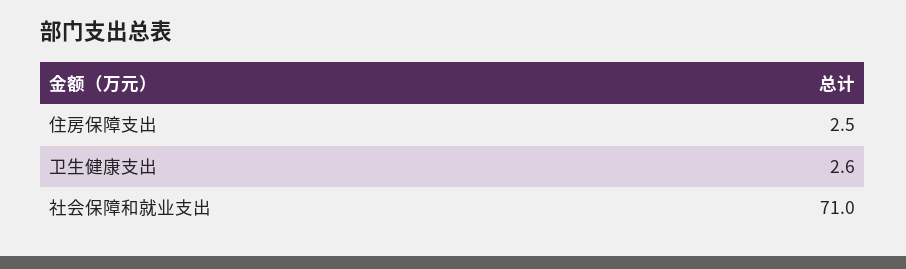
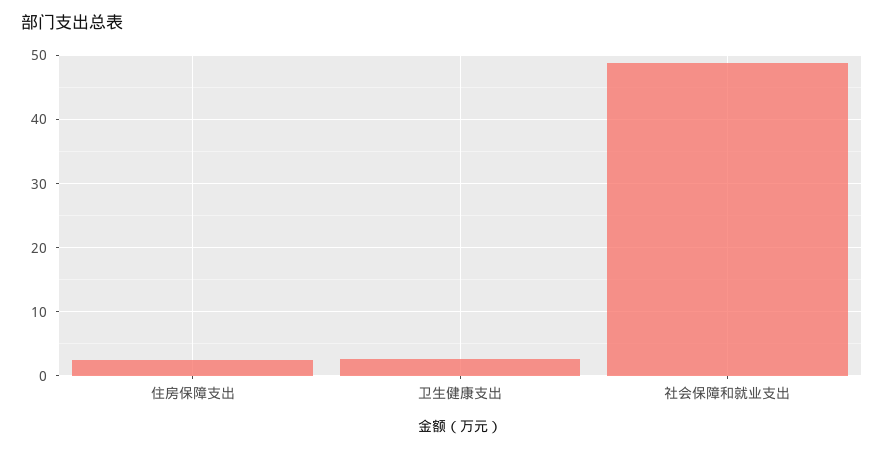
社会保障和就业支出: 71 -> 49

